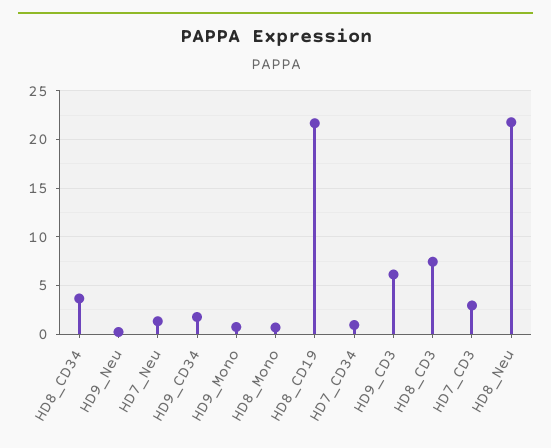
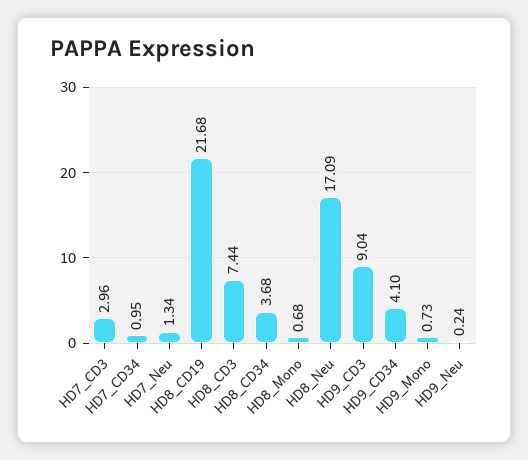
HD9_CD34: 2 -> 4.1
HD9_CD3: 6 -> 9.04
HD8_Neu: 22 -> 17.09

